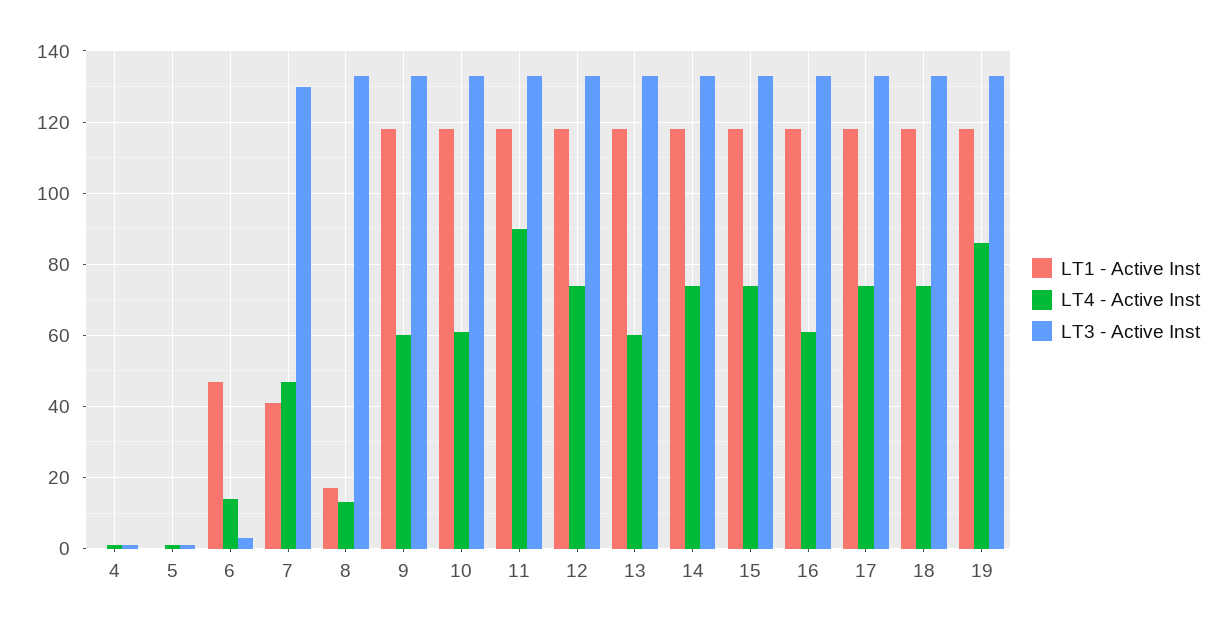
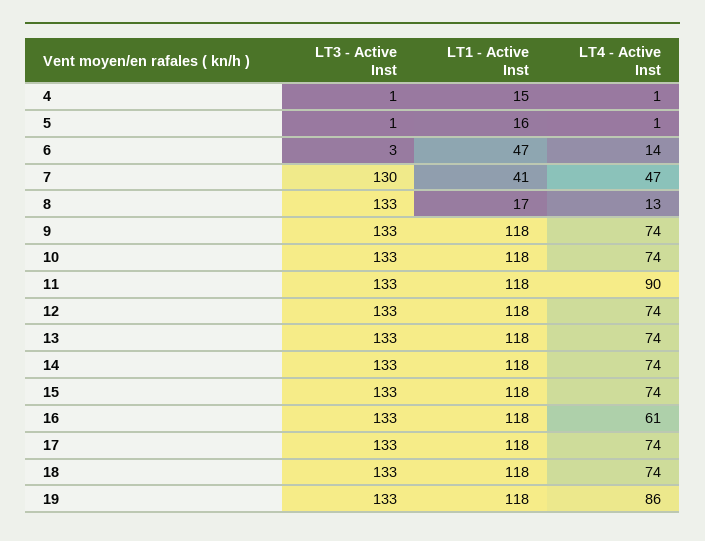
LT1 - Active Inst, 4: 0 -> 15
LT1 - Active Inst, 5: 0 -> 16
LT4 - Active Inst, 9: 60 -> 74
LT4 - Active Inst, 10: 60 -> 74
LT4 - Active Inst, 13: 60 -> 74

